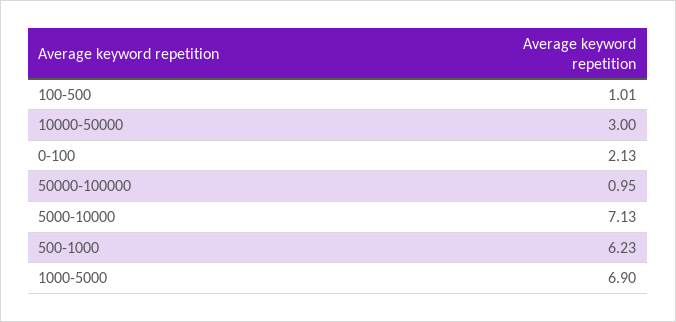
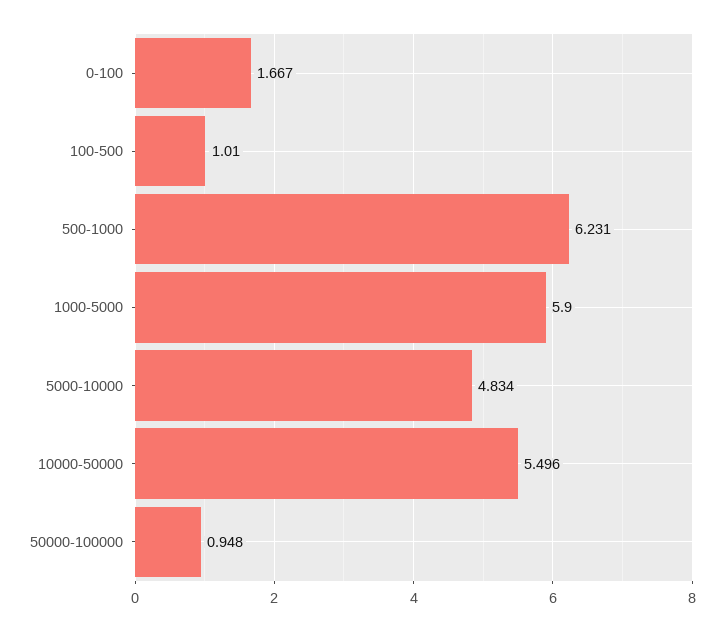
10000-50000: 3 -> 5.496
0-100: 2.13 -> 1.667
5000-10000: 7.13 -> 4.834
1000-5000: 6.9 -> 5.9

